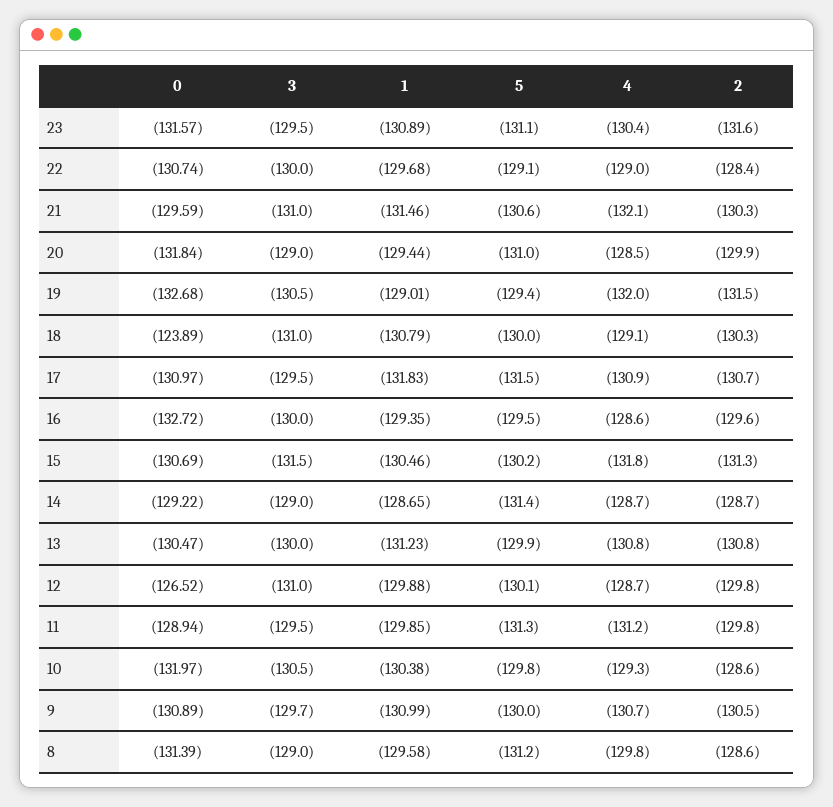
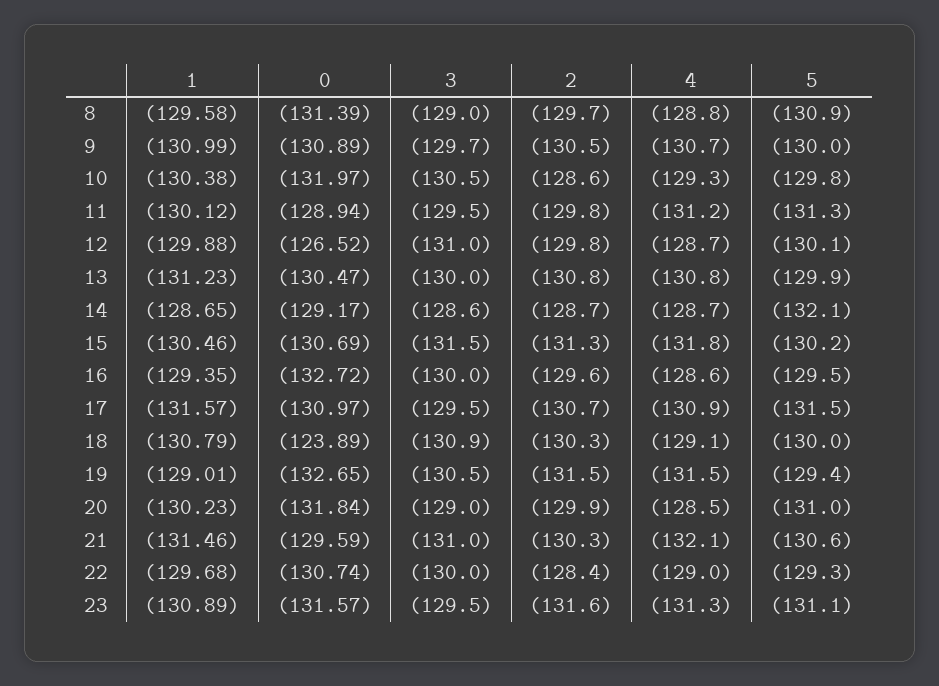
4, 23: -130.4 -> -131.3
5, 22: -129.1 -> -129.3
1, 20: -129.44 -> -130.23
0, 19: -132.68 -> -132.65
4, 19: -132 -> -131.5
3, 18: -131 -> -130.9
1, 17: -131.83 -> -131.57
0, 14: -129.22 -> -129.17
3, 14: -129 -> -128.6
5, 14: -131.4 -> -132.1
1, 11: -129.85 -> -130.12
5, 8: -131.2 -> -130.9
4, 8: -129.8 -> -128.8
2, 8: -128.6 -> -129.7

